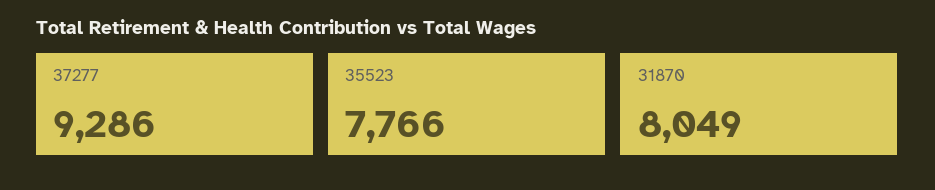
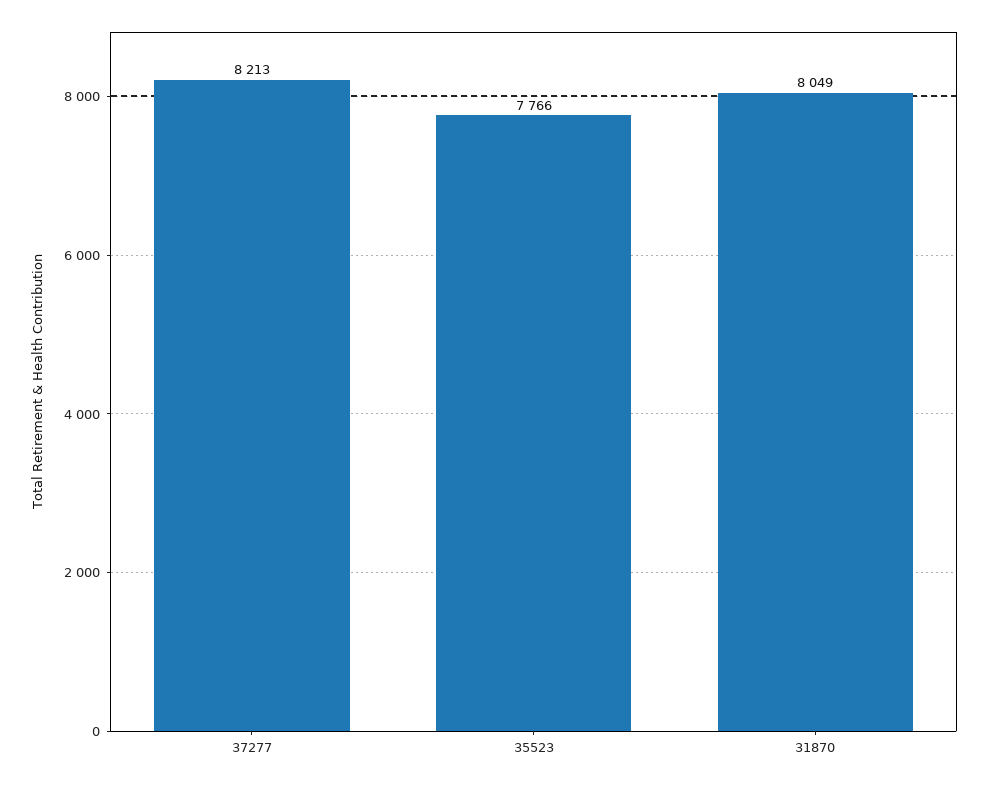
37277: 9286 -> 8213

